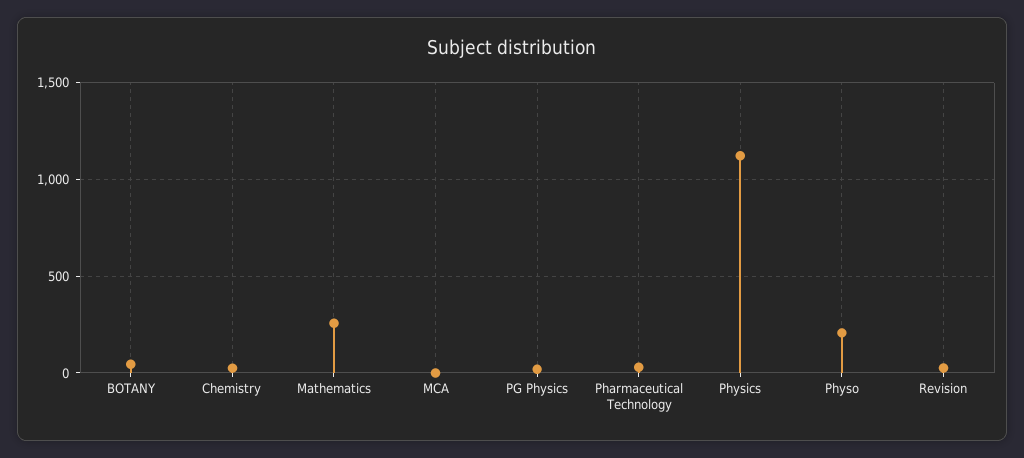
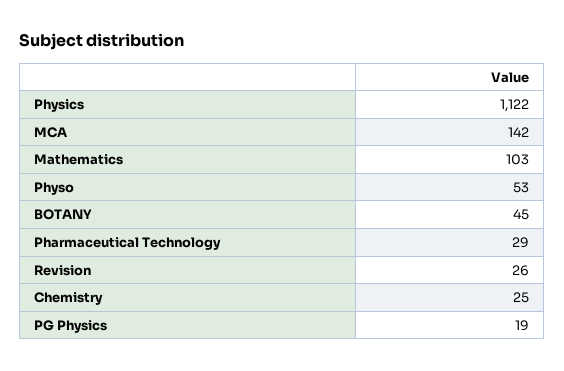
Mathematics: 250 -> 103
MCA: 0 -> 142
Physo: 200 -> 53

